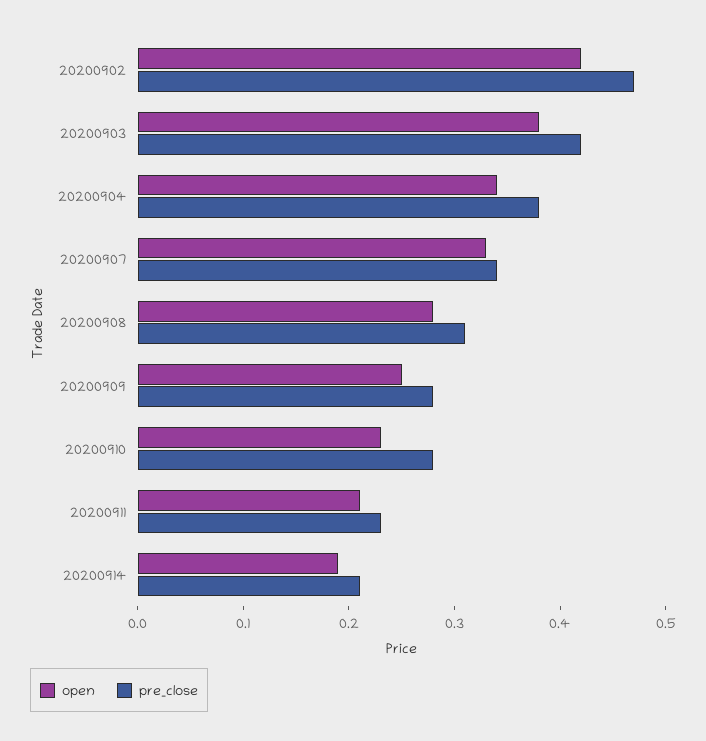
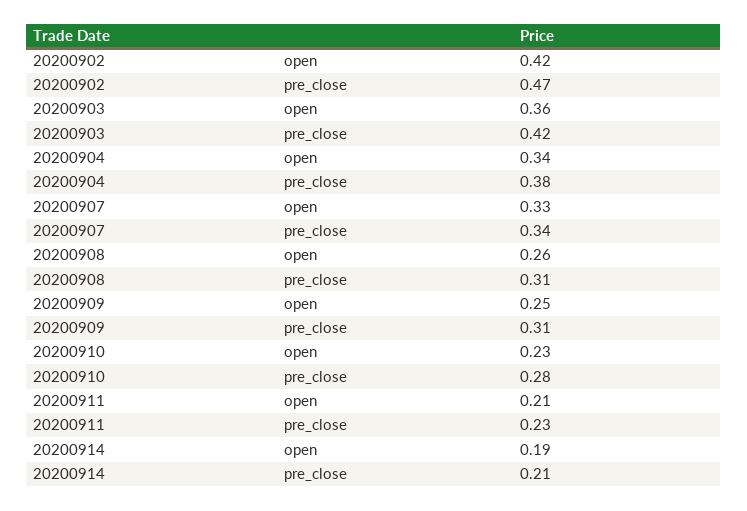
open, 20200903: 0.38 -> 0.36
open, 20200908: 0.28 -> 0.26
pre_close, 20200909: 0.28 -> 0.31

